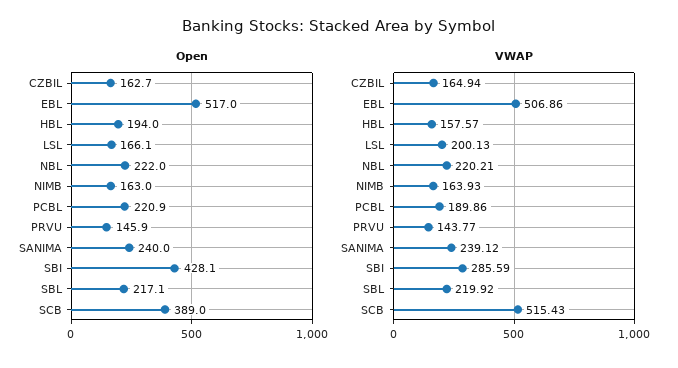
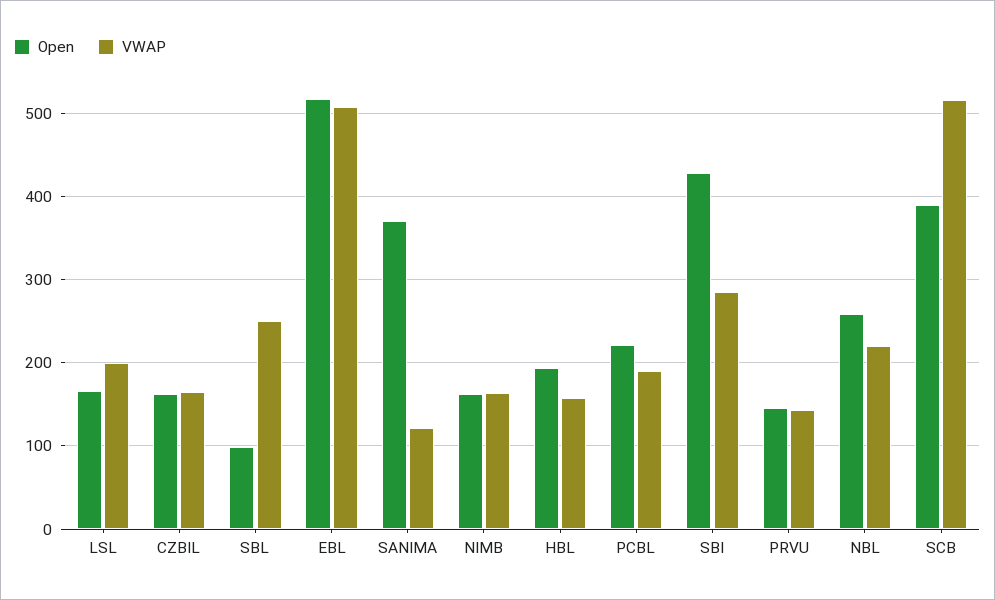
Open, NBL: 222 -> 260
Open, SANIMA: 240 -> 370
Open, SBL: 217.1 -> 100
VWAP, SANIMA: 239.12 -> 120
VWAP, SBL: 219.92 -> 250

